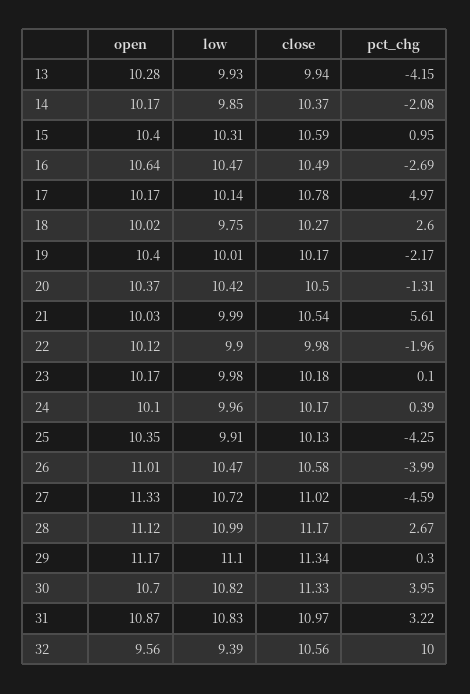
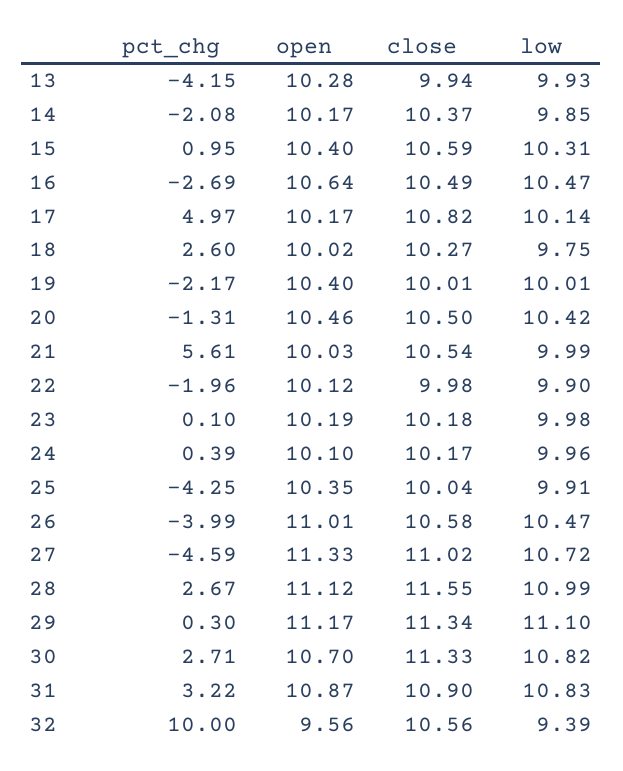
close, 17: 10.78 -> 10.82
close, 19: 10.17 -> 10.01
open, 20: 10.37 -> 10.46
open, 23: 10.17 -> 10.19
close, 25: 10.13 -> 10.04
close, 28: 11.17 -> 11.55
pct_chg, 30: 3.95 -> 2.71
close, 31: 10.97 -> 10.9

